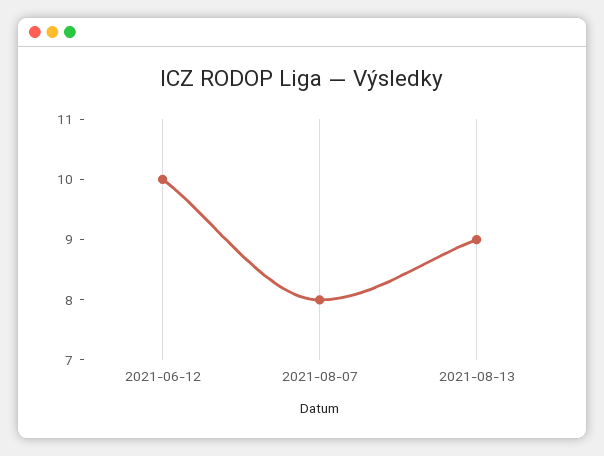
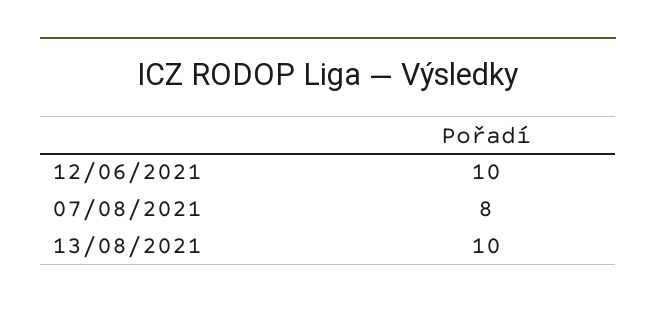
2021-08-13: 9 -> 10

